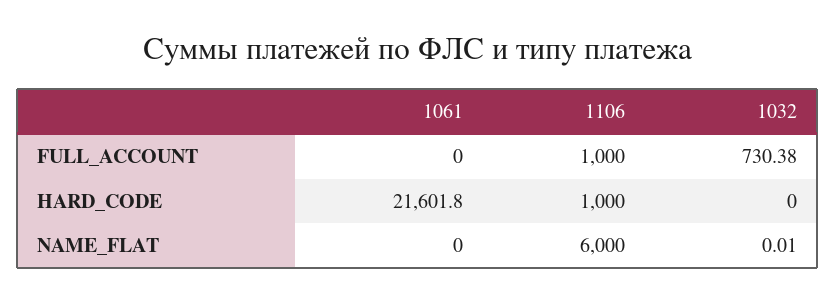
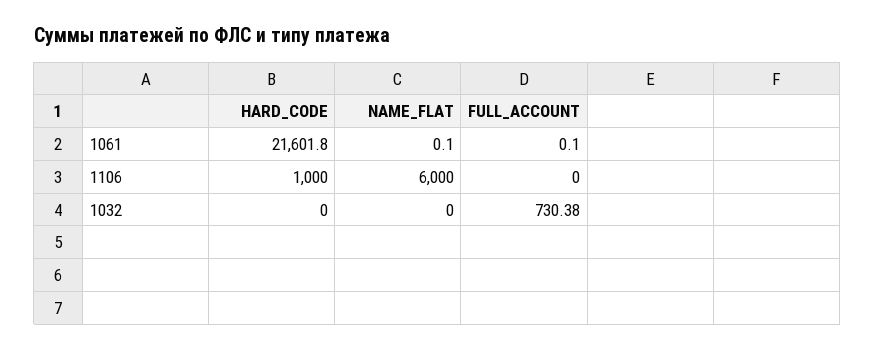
1061, FULL_ACCOUNT: 0 -> 0.1
1106, FULL_ACCOUNT: 1000 -> 0
1061, NAME_FLAT: 0 -> 0.1
1032, NAME_FLAT: 0.01 -> 0

